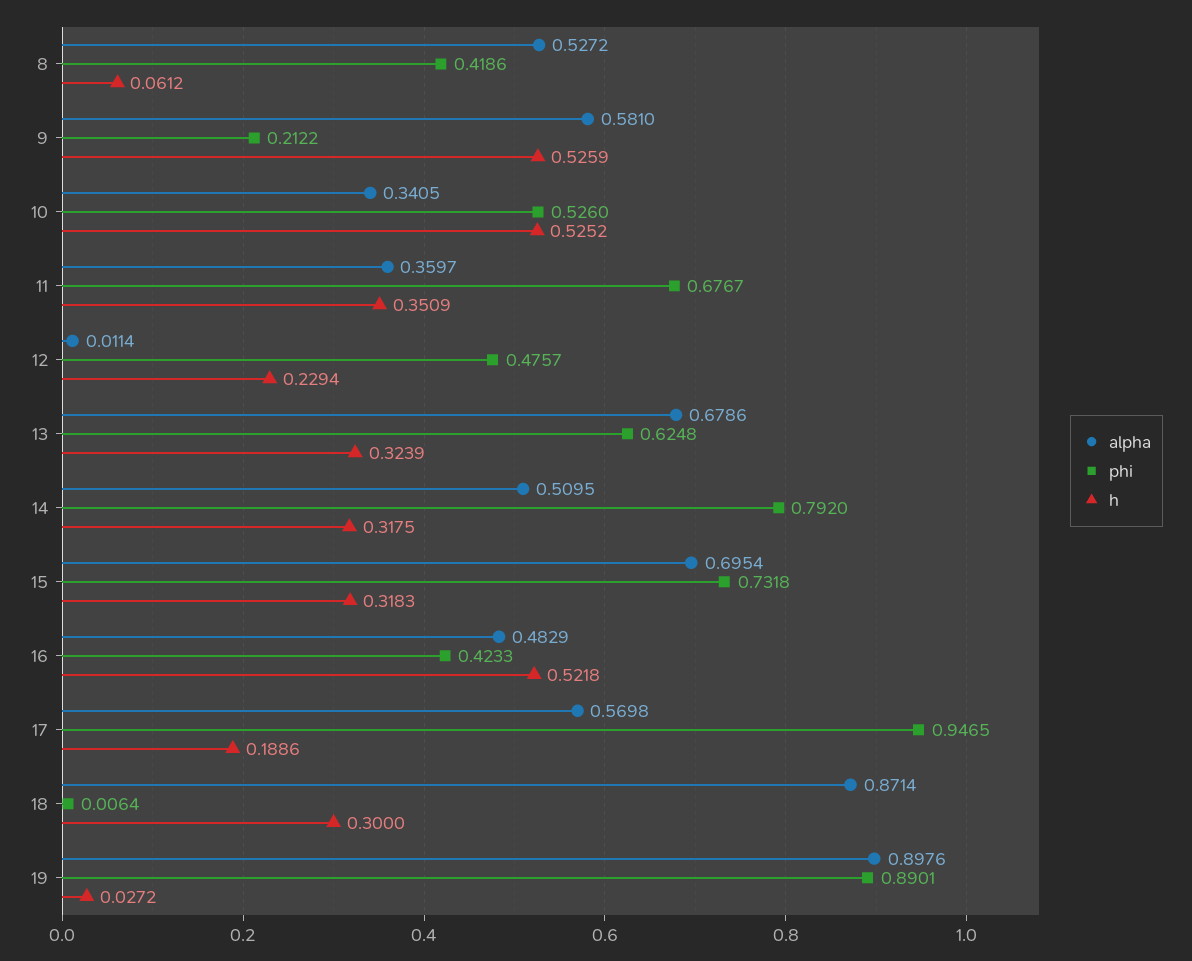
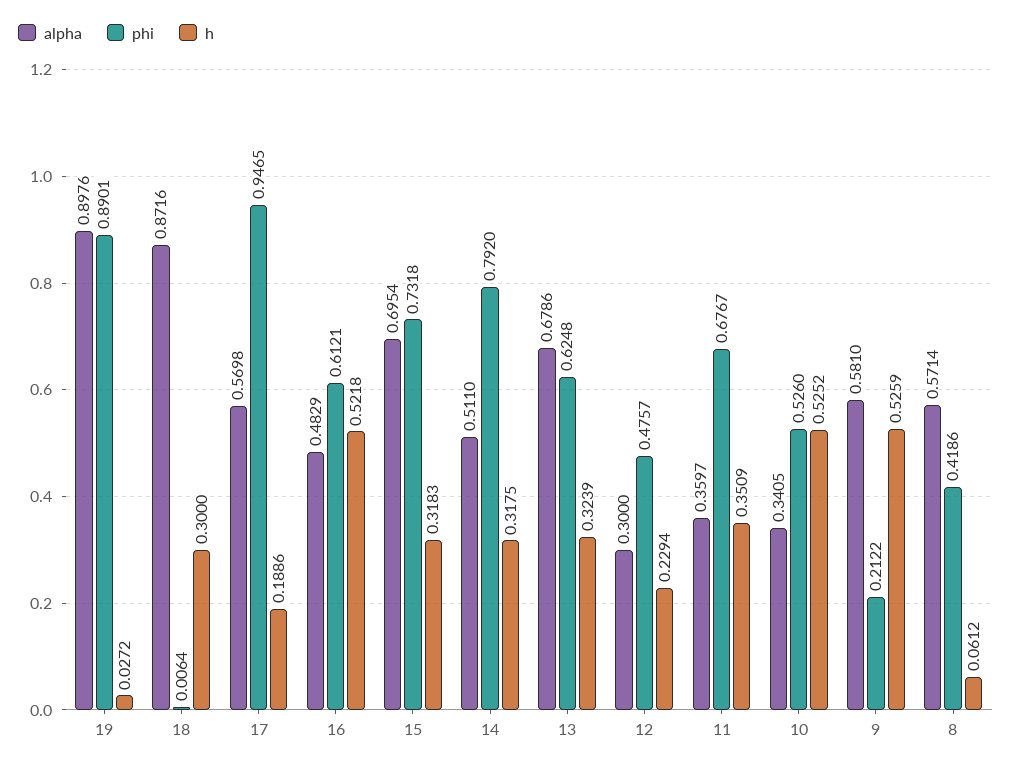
alpha, 8: 0.5272 -> 0.5714
alpha, 12: 0.0114 -> 0.3
alpha, 14: 0.5095 -> 0.511
phi, 16: 0.4233 -> 0.6121
alpha, 18: 0.8714 -> 0.8716

